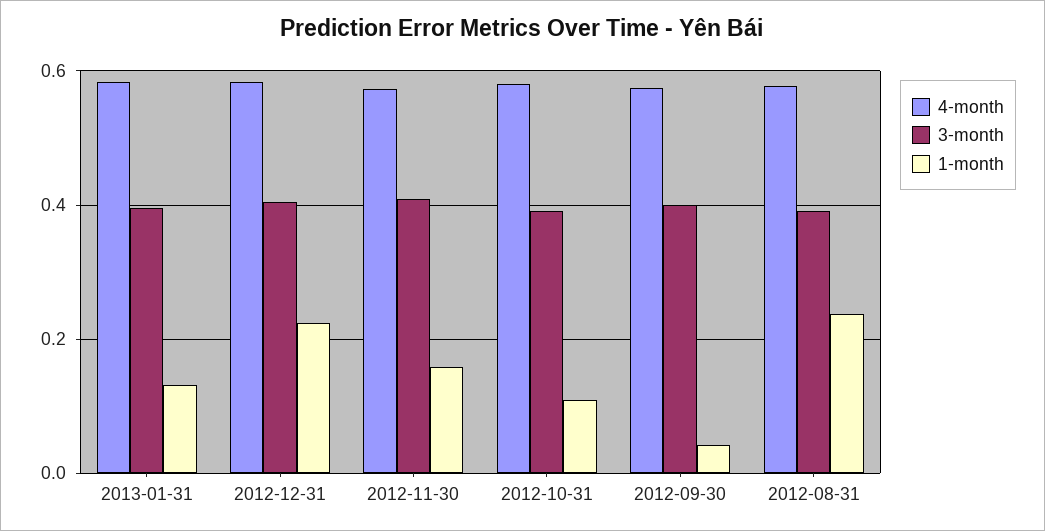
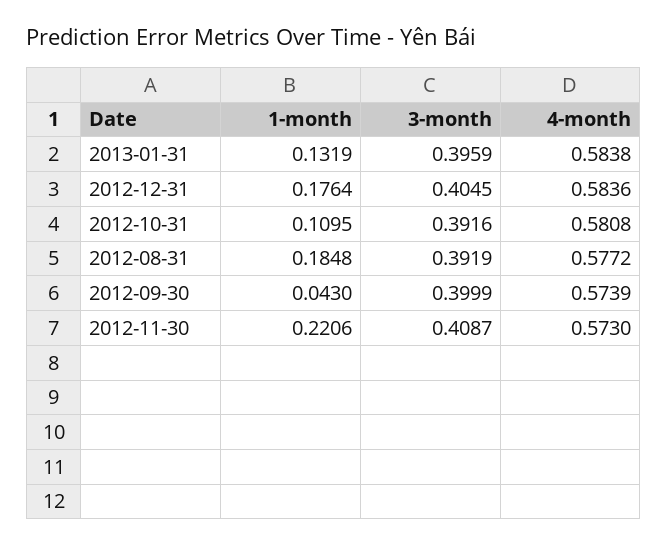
1-month, 2012-12-31: 0.22 -> 0.1764
1-month, 2012-11-30: 0.16 -> 0.2206
1-month, 2012-08-31: 0.24 -> 0.1848

